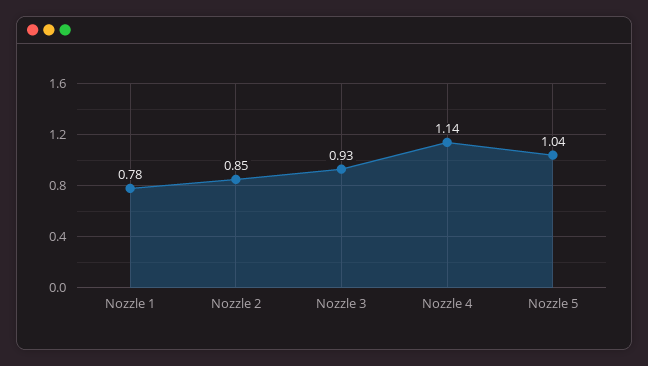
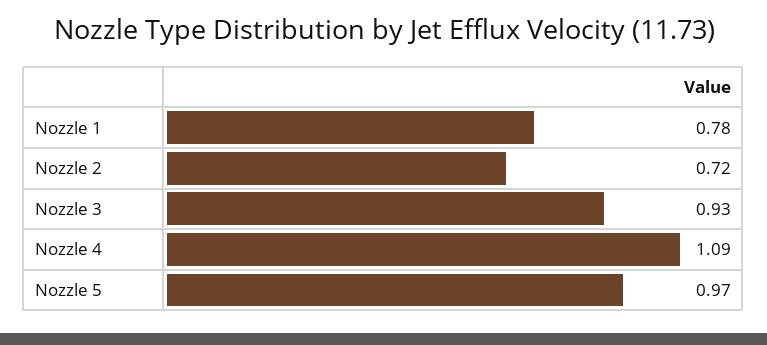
Nozzle 2: 0.85 -> 0.72
Nozzle 4: 1.14 -> 1.09
Nozzle 5: 1.04 -> 0.97

